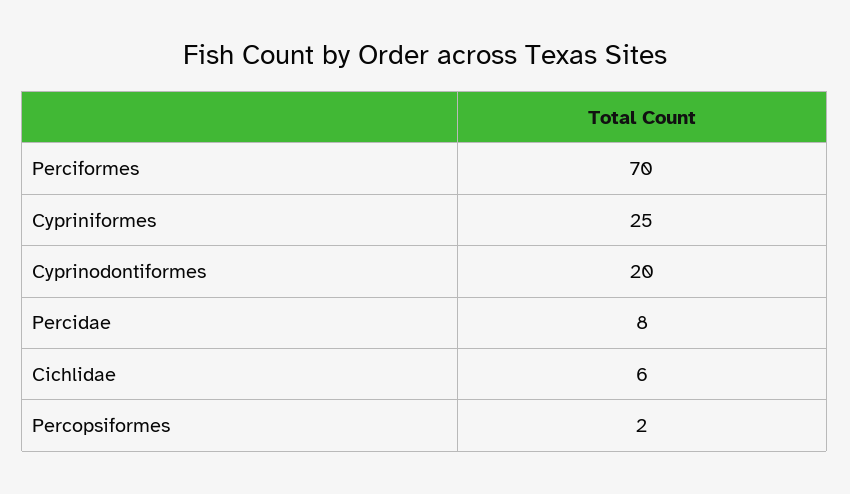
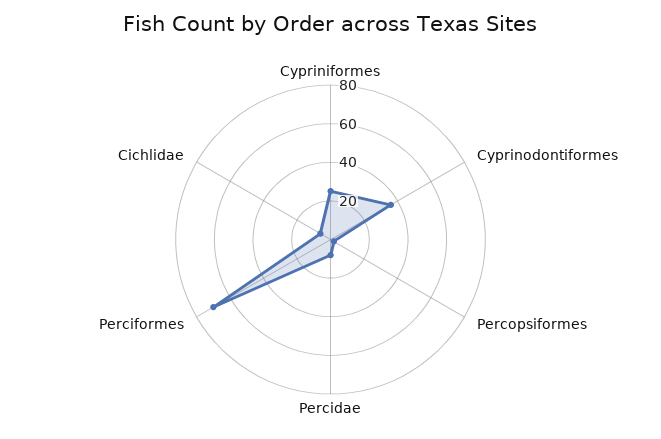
Cyprinodontiformes: 20 -> 35

